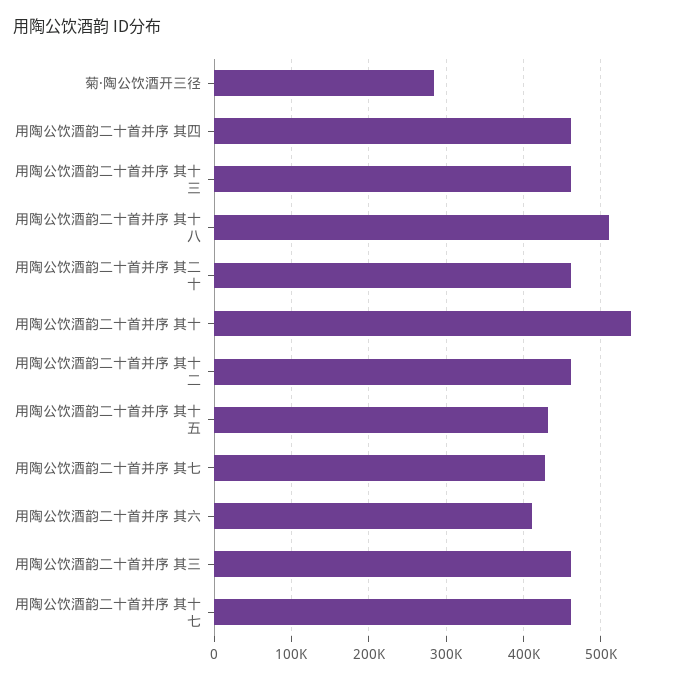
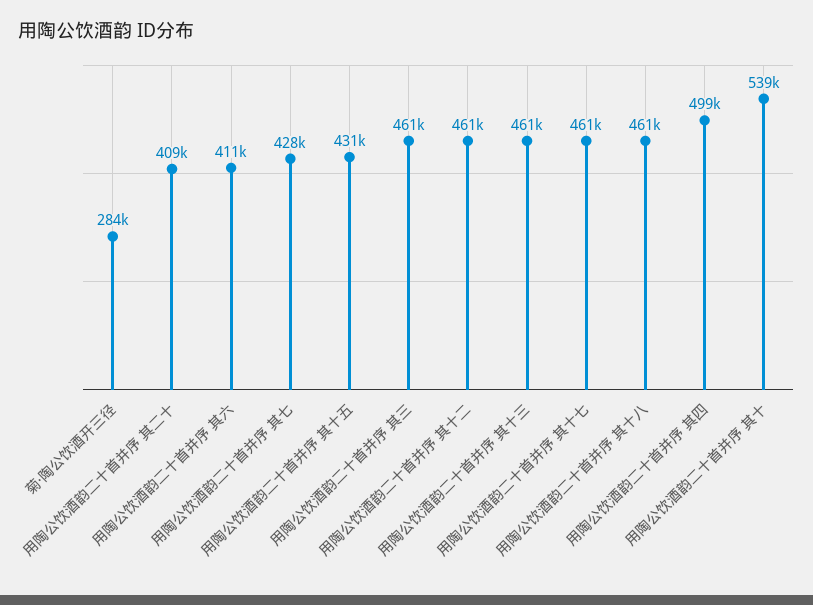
用陶公饮酒韵二十首并序 其四: 460000 -> 499000
用陶公饮酒韵二十首并序 其十八: 510000 -> 461000
用陶公饮酒韵二十首并序 其二十: 460000 -> 409000

